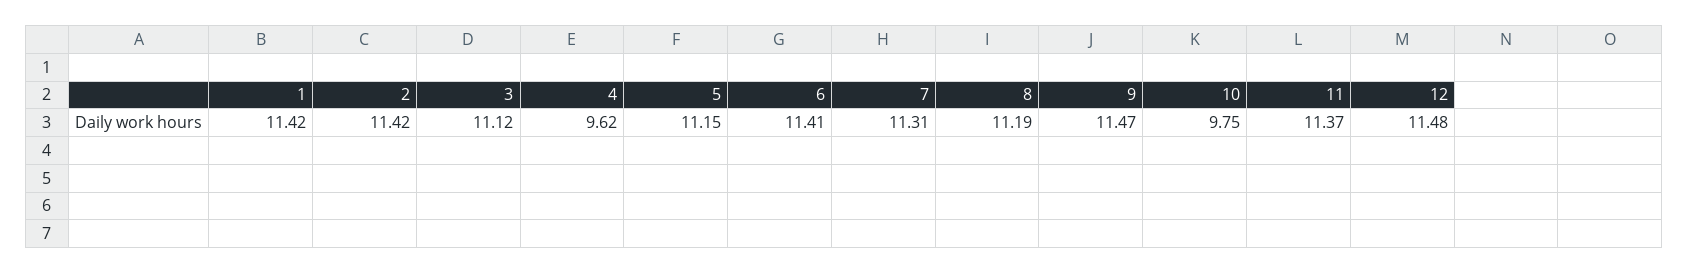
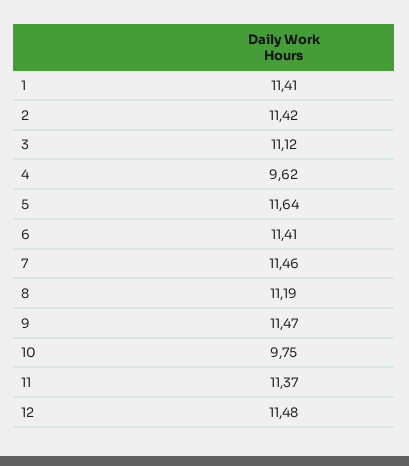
1: 11.42 -> 11.41
5: 11.15 -> 11.64
7: 11.31 -> 11.46

